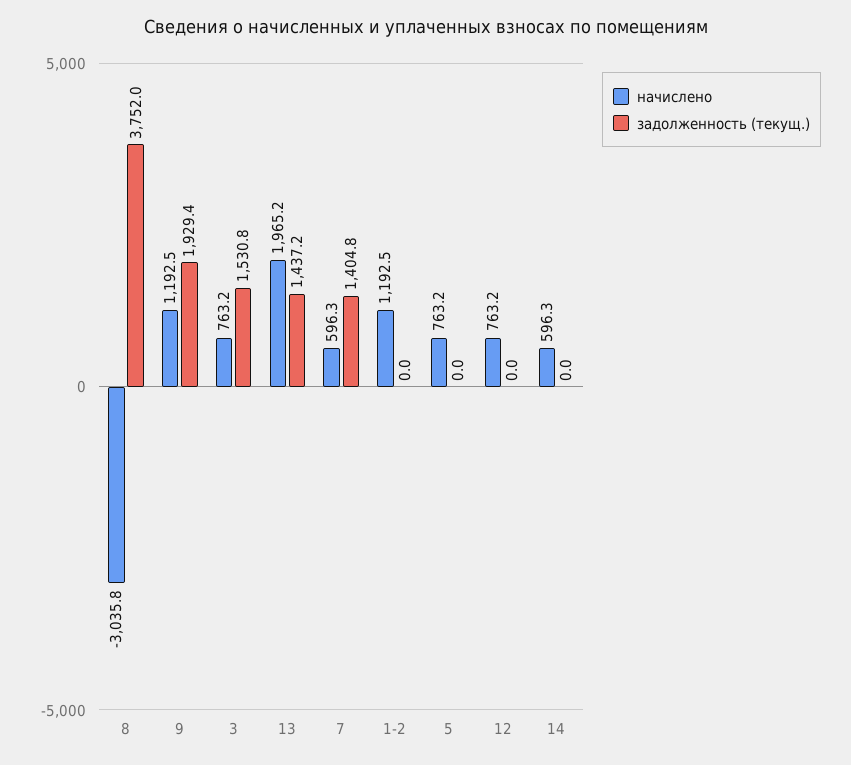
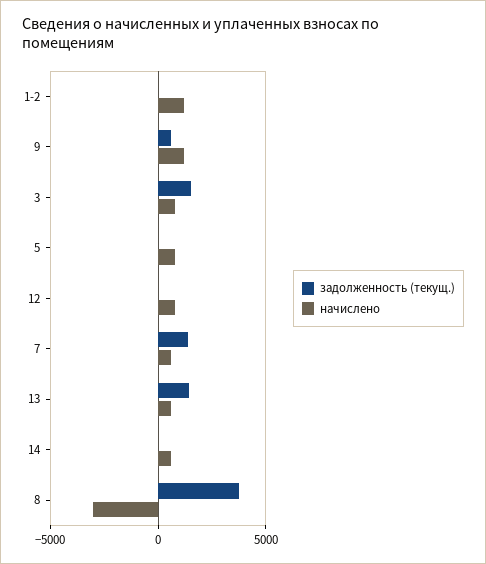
задолженность (текущ.), 9: 1929.4 -> 500
начислено, 13: 1965.2 -> 500

